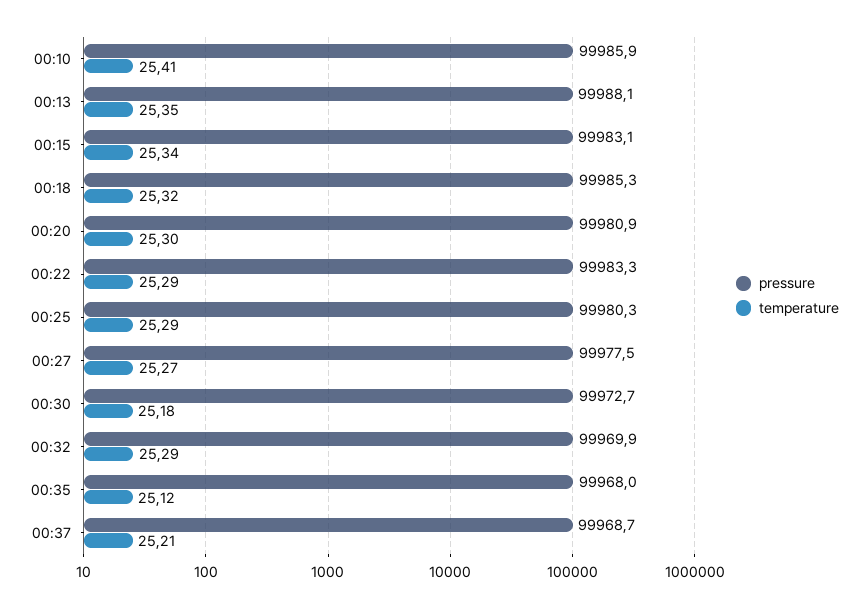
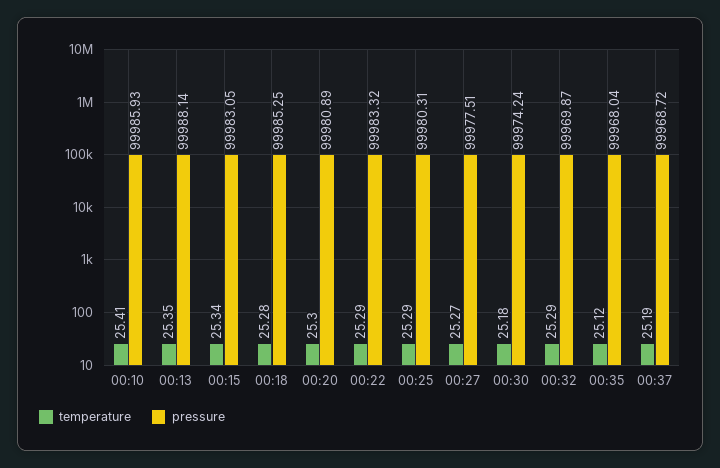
temperature, 00:18: 25.32 -> 25.28
pressure, 00:30: 99972.7 -> 99974.24
temperature, 00:37: 25.21 -> 25.19

